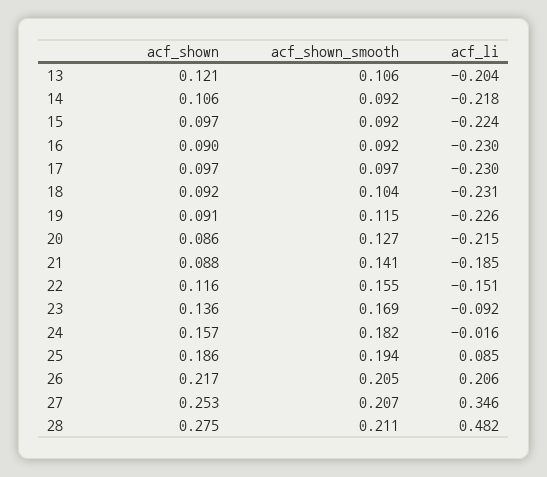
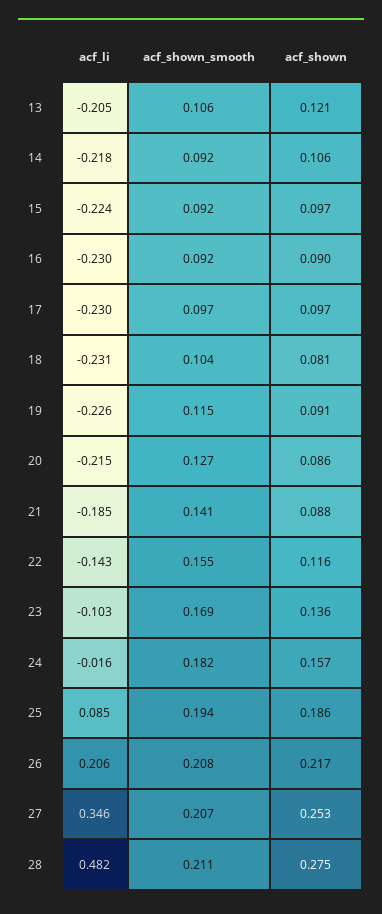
acf_li, 13: -0.204 -> -0.205
acf_shown, 18: 0.092 -> 0.081
acf_li, 22: -0.151 -> -0.143
acf_li, 23: -0.092 -> -0.103
acf_shown_smooth, 26: 0.205 -> 0.208

